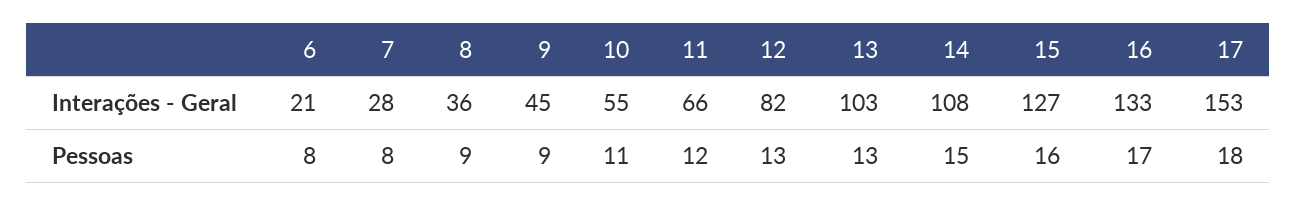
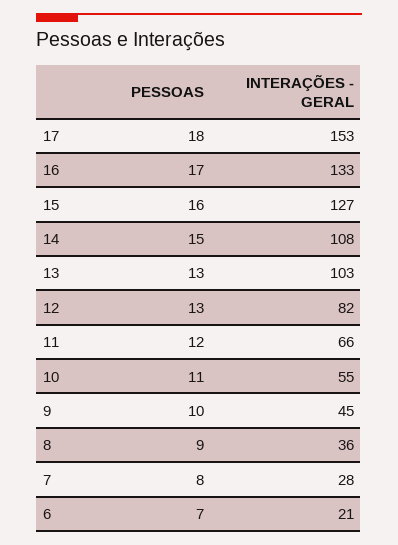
6, Pessoas: 8 -> 7
9, Pessoas: 9 -> 10

